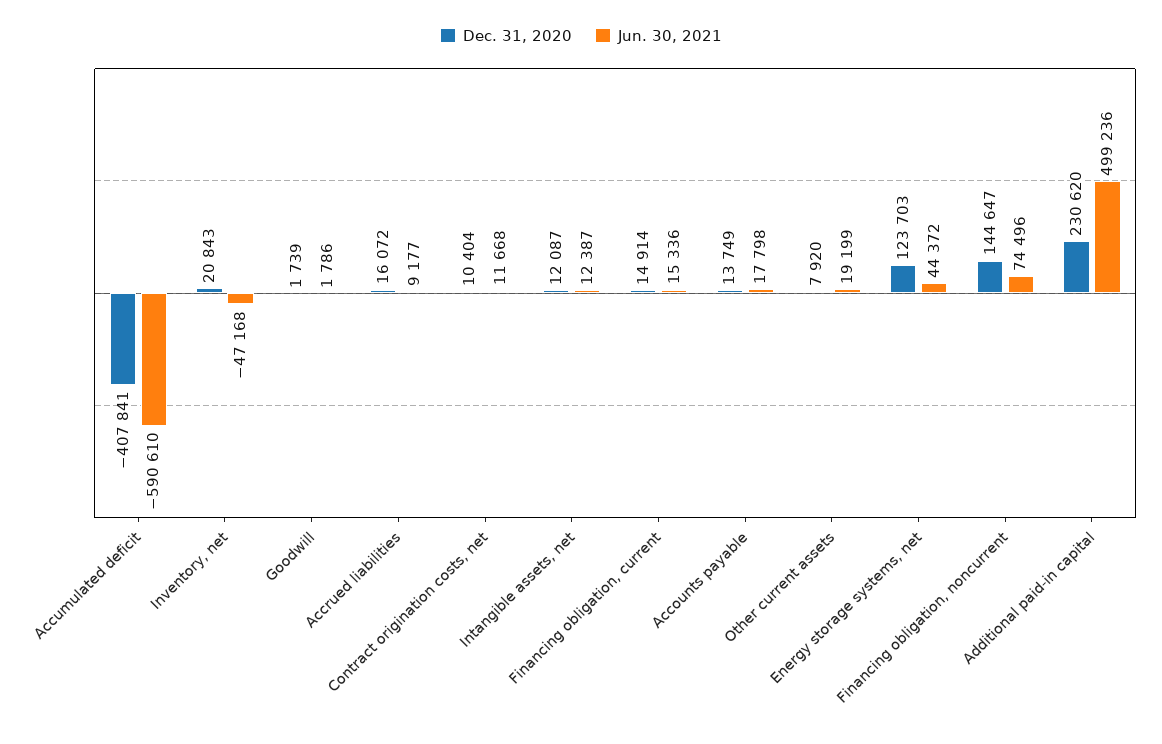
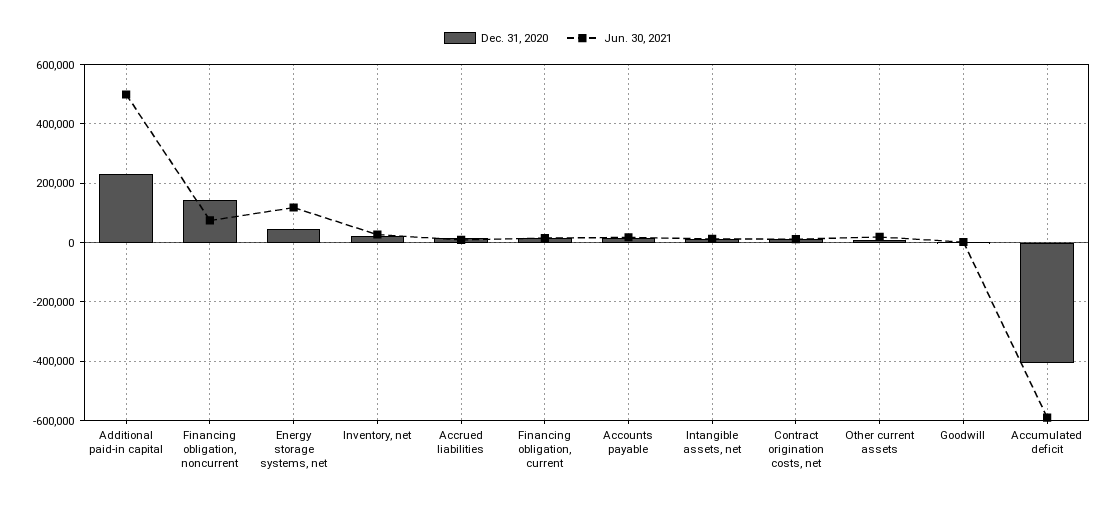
Jun. 30, 2021, Inventory, net: -47168 -> 25000
Dec. 31, 2020, Energy storage systems, net: 123703 -> 50000
Jun. 30, 2021, Energy storage systems, net: 44372 -> 125000

